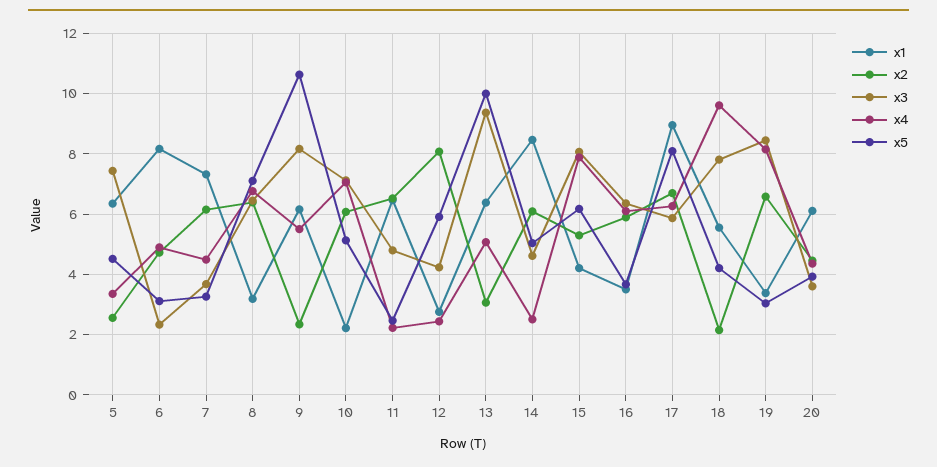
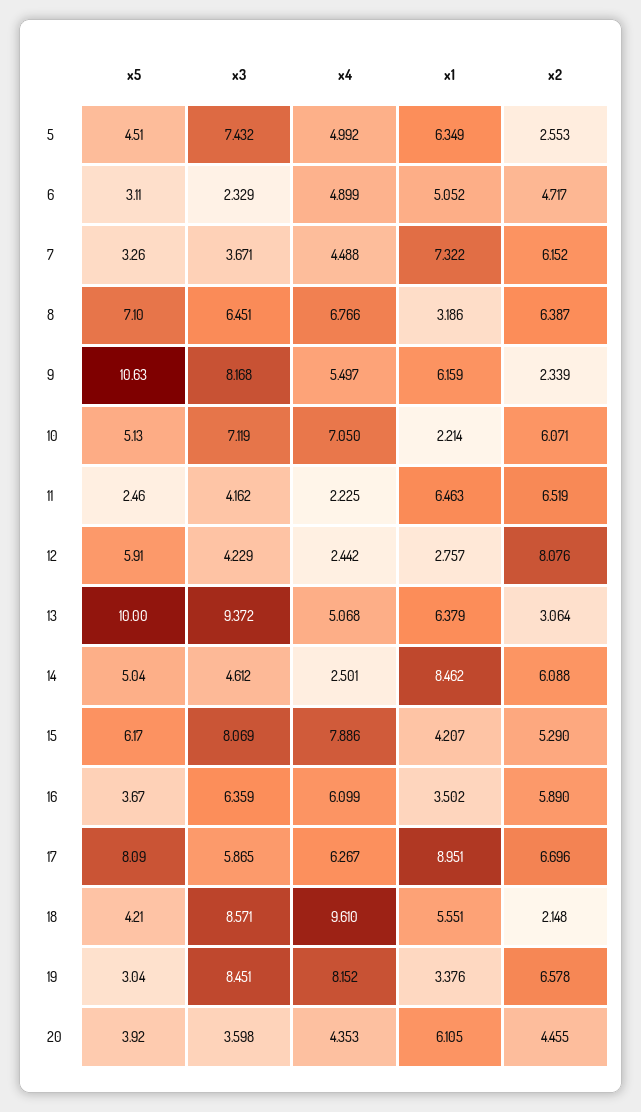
x4, 5: 3.4 -> 4.992
x1, 6: 8.2 -> 5.052
x3, 11: 4.8 -> 4.162
x3, 18: 7.8 -> 8.571

